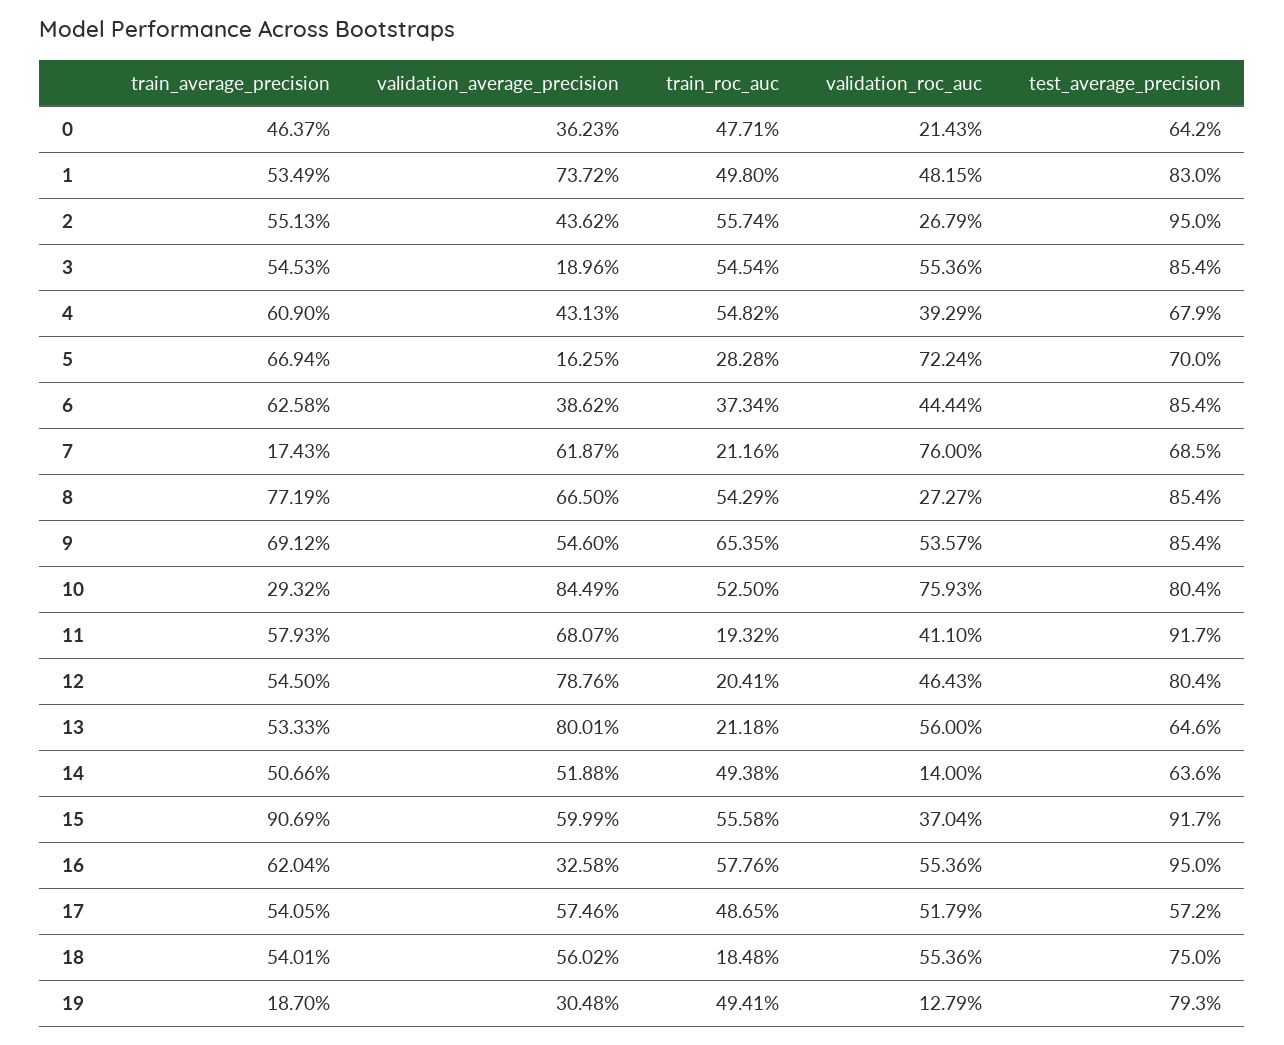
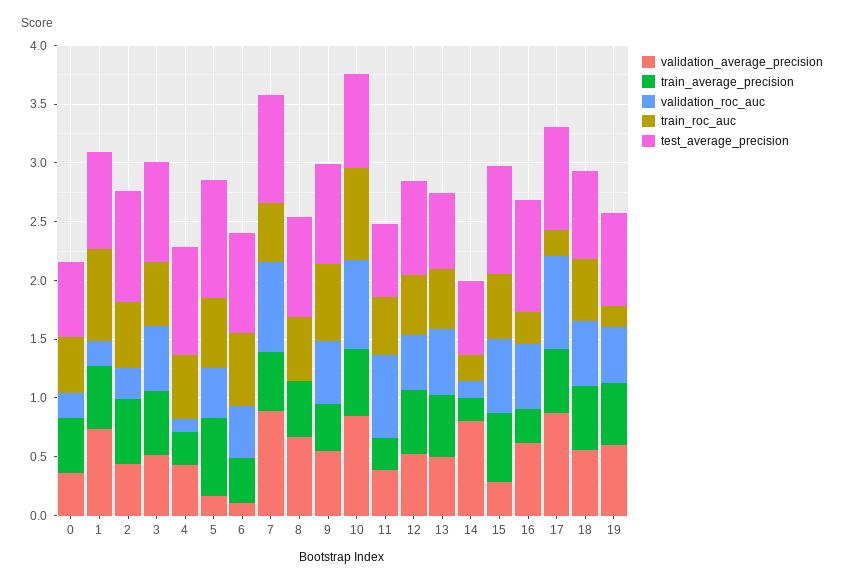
train_roc_auc, 1: 0.498 -> 0.8
validation_roc_auc, 1: 0.4815 -> 0.2
validation_average_precision, 3: 0.1896 -> 0.5
train_average_precision, 4: 0.609 -> 0.3
validation_roc_auc, 4: 0.3929 -> 0.1
test_average_precision, 4: 0.679 -> 0.9
train_roc_auc, 5: 0.2828 -> 0.6
validation_roc_auc, 5: 0.7224 -> 0.4
test_average_precision, 5: 0.7 -> 1
train_average_precision, 6: 0.6258 -> 0.4
validation_average_precision, 6: 0.3862 -> 0.1
train_roc_auc, 6: 0.3734 -> 0.6
train_average_precision, 7: 0.1743 -> 0.5
validation_average_precision, 7: 0.6187 -> 0.9
train_roc_auc, 7: 0.2116 -> 0.5
test_average_precision, 7: 0.685 -> 0.9
train_average_precision, 8: 0.7719 -> 0.5
validation_roc_auc, 8: 0.2727 -> 0
train_average_precision, 9: 0.6912 -> 0.4
train_average_precision, 10: 0.2932 -> 0.6
train_roc_auc, 10: 0.525 -> 0.8
train_average_precision, 11: 0.5793 -> 0.3
validation_average_precision, 11: 0.6807 -> 0.4
train_roc_auc, 11: 0.1932 -> 0.5
validation_roc_auc, 11: 0.411 -> 0.7
test_average_precision, 11: 0.917 -> 0.6
validation_average_precision, 12: 0.7876 -> 0.5
train_roc_auc, 12: 0.2041 -> 0.5
validation_average_precision, 13: 0.8001 -> 0.5
train_roc_auc, 13: 0.2118 -> 0.5
train_average_precision, 14: 0.5066 -> 0.2
validation_average_precision, 14: 0.5188 -> 0.8
train_roc_auc, 14: 0.4938 -> 0.2
train_average_precision, 15: 0.9069 -> 0.6
validation_average_precision, 15: 0.5999 -> 0.3
validation_roc_auc, 15: 0.3704 -> 0.6
train_average_precision, 16: 0.6204 -> 0.3
validation_average_precision, 16: 0.3258 -> 0.6
train_roc_auc, 16: 0.5776 -> 0.3
validation_average_precision, 17: 0.5746 -> 0.9
train_roc_auc, 17: 0.4865 -> 0.2
validation_roc_auc, 17: 0.5179 -> 0.8
test_average_precision, 17: 0.572 -> 0.9
train_roc_auc, 18: 0.1848 -> 0.5
train_average_precision, 19: 0.187 -> 0.5
validation_average_precision, 19: 0.3048 -> 0.6
train_roc_auc, 19: 0.4941 -> 0.2
validation_roc_auc, 19: 0.1279 -> 0.5

